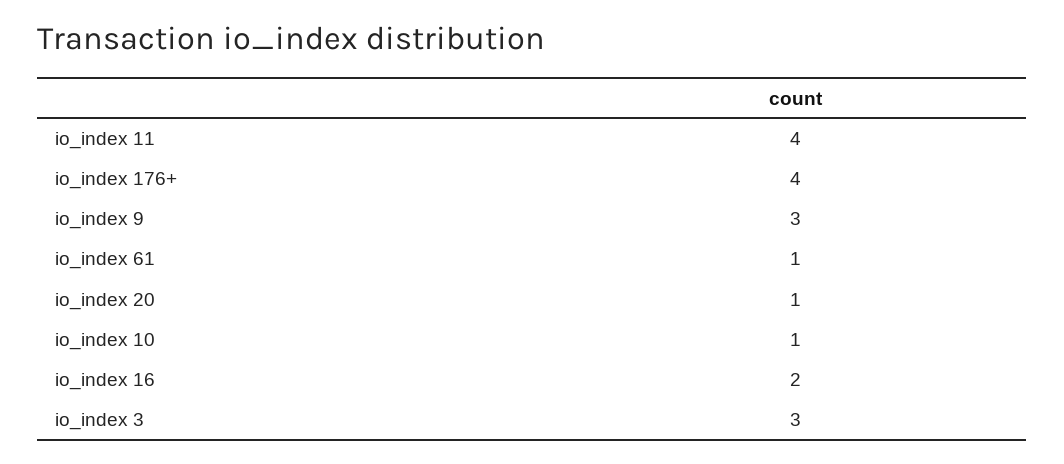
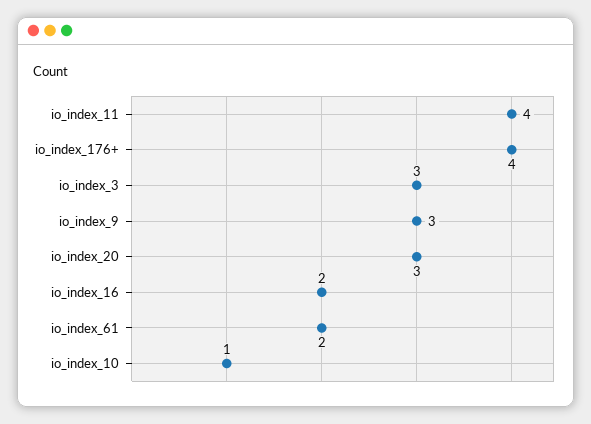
io_index 61: 1 -> 2
io_index 20: 1 -> 3

